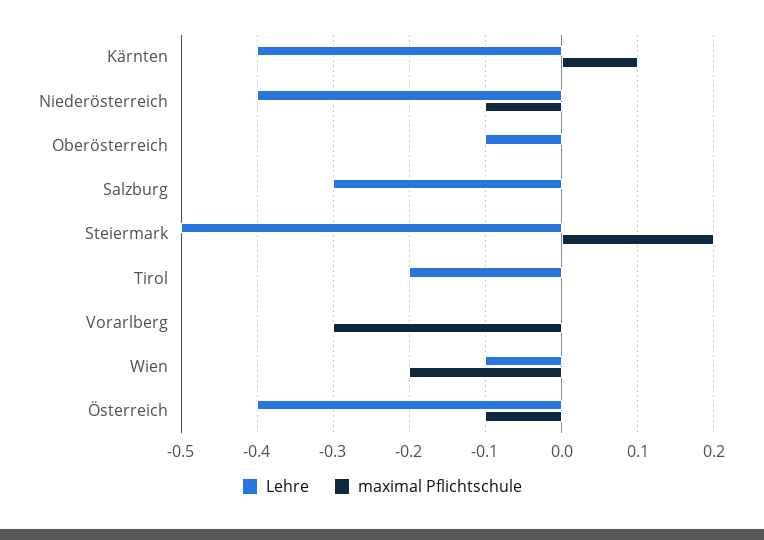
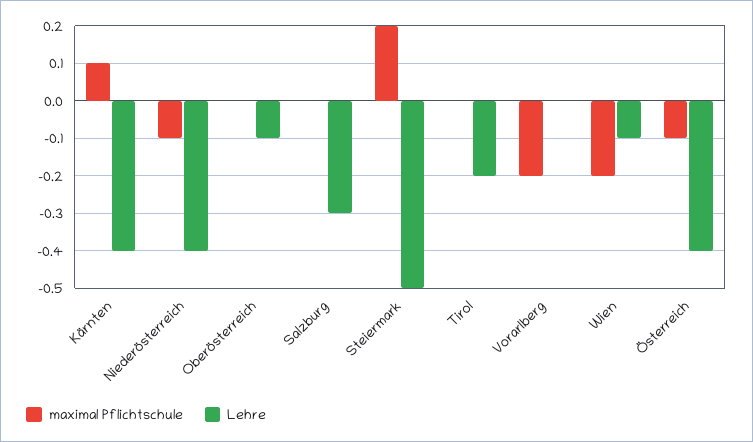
maximal Pflichtschule, Vorarlberg: -0.3 -> -0.2

